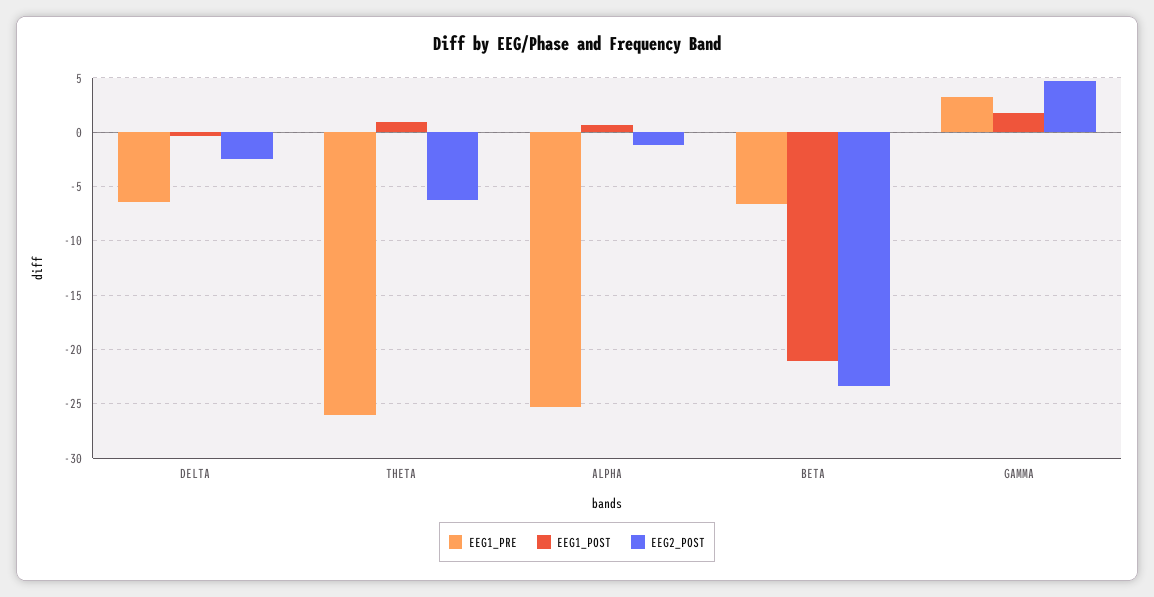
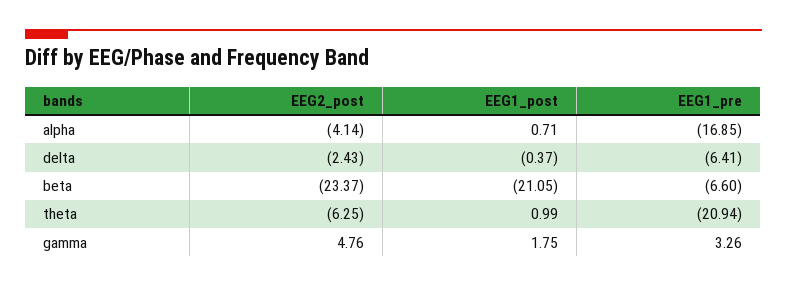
EEG1_PRE, THETA: -26 -> -20.94
EEG1_PRE, ALPHA: -25 -> -16.85
EEG2_POST, ALPHA: -1 -> -4.14

